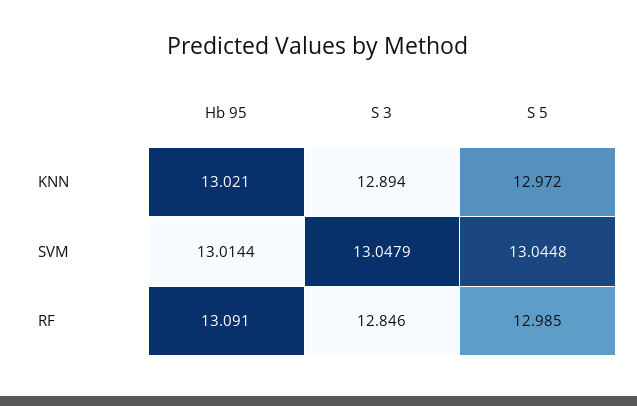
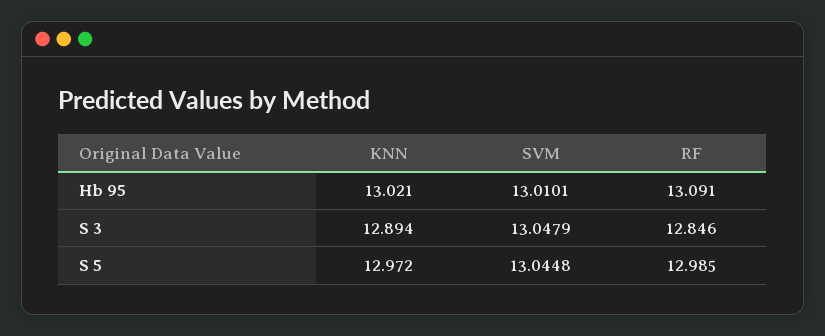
Hb 95, SVM: 13.0144 -> 13.0101

